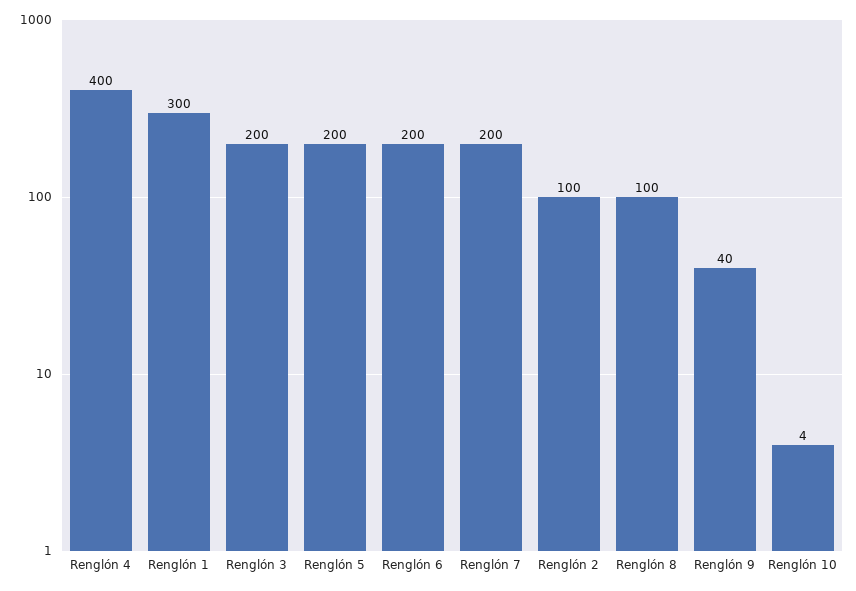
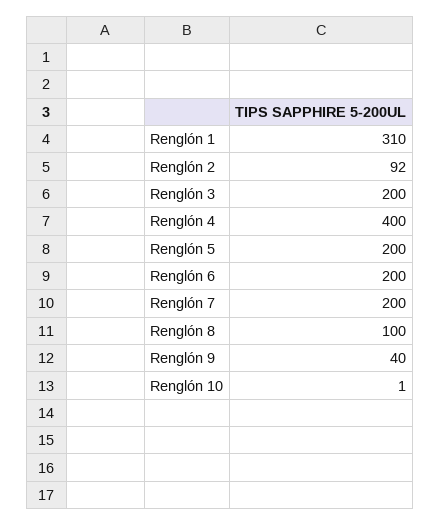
Renglón 1: 300 -> 310
Renglón 2: 100 -> 92
Renglón 10: 4 -> 1

